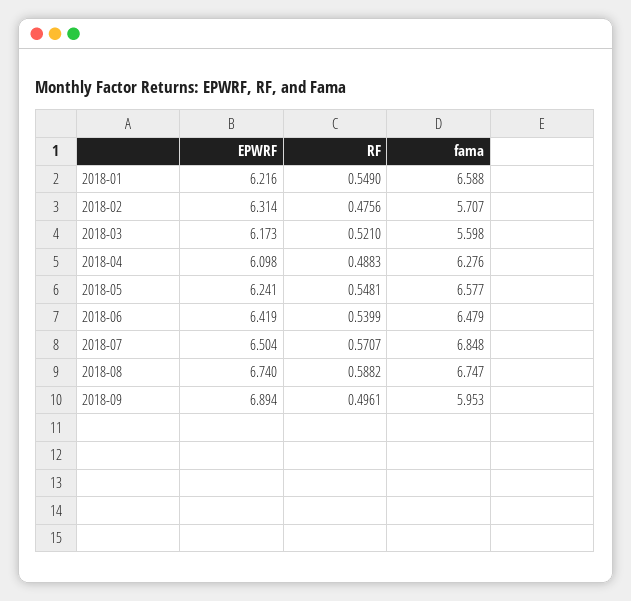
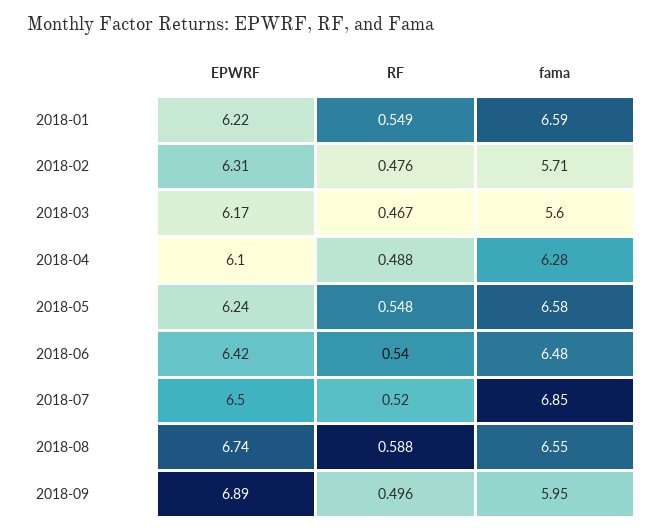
RF, 2018-03: 0.521 -> 0.467
RF, 2018-07: 0.5707 -> 0.52
fama, 2018-08: 6.747 -> 6.55

